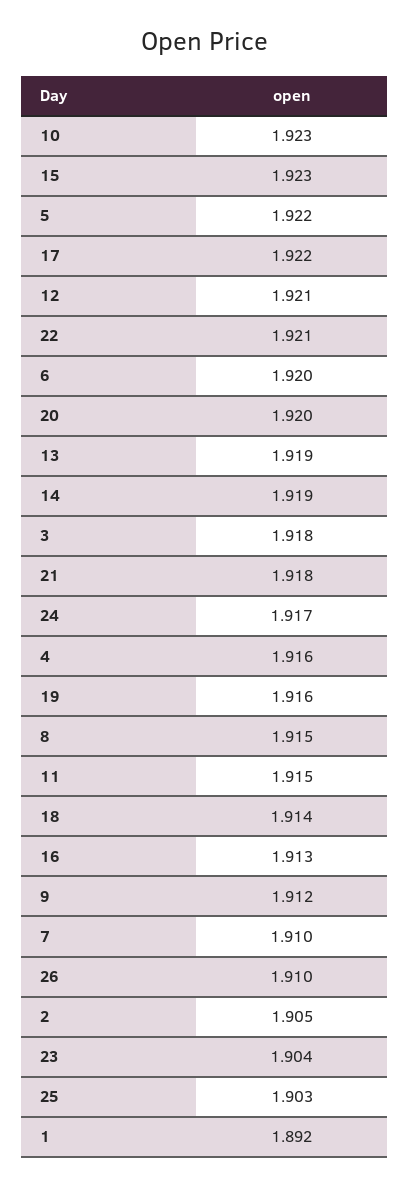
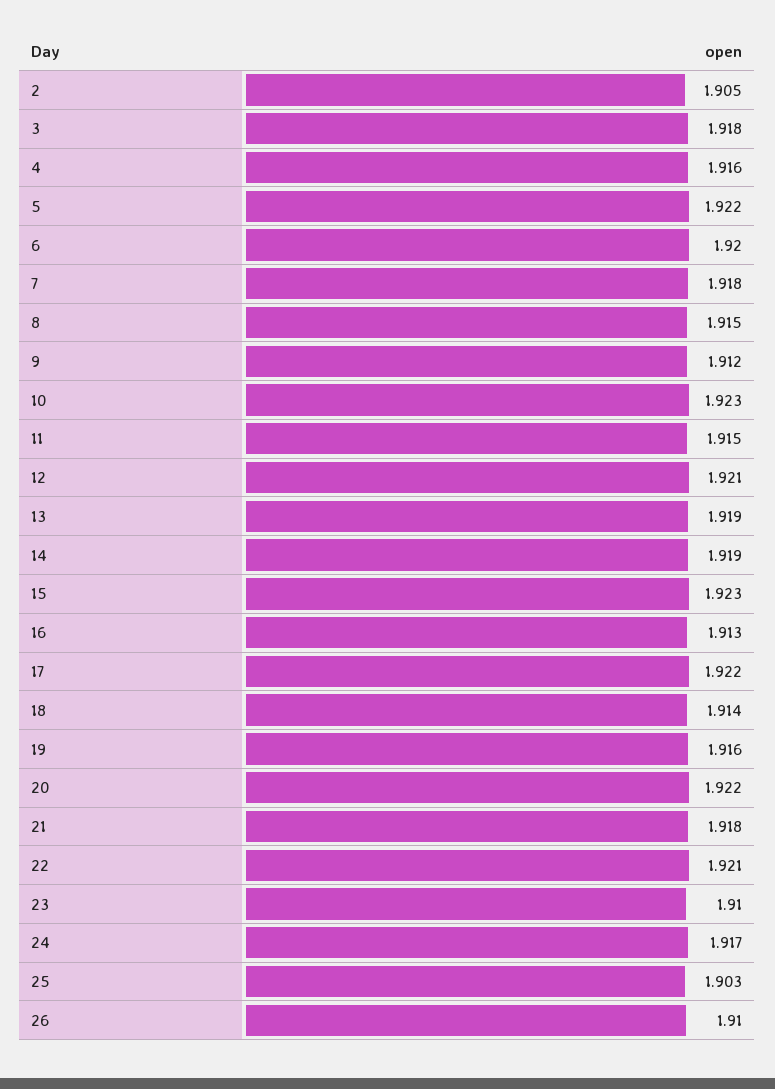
20: 1.92 -> 1.922
7: 1.91 -> 1.918
23: 1.904 -> 1.91
1: 1.892 -> none

